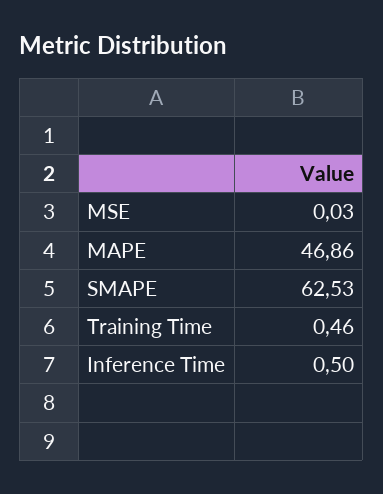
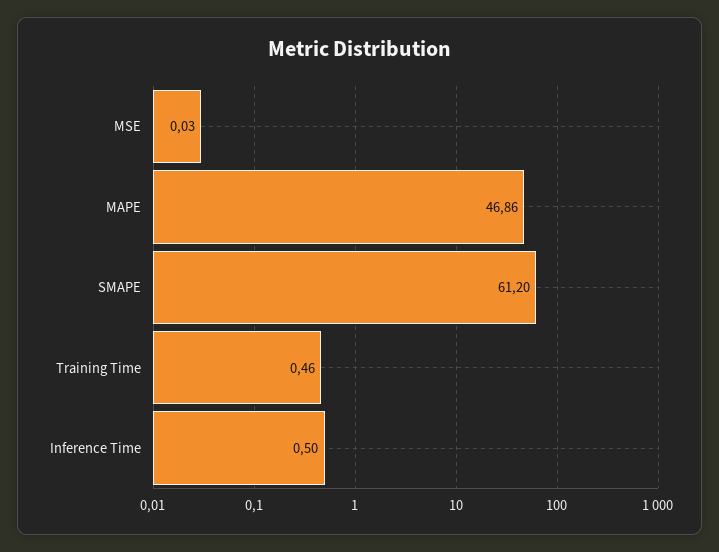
SMAPE: 62.53 -> 61.2

